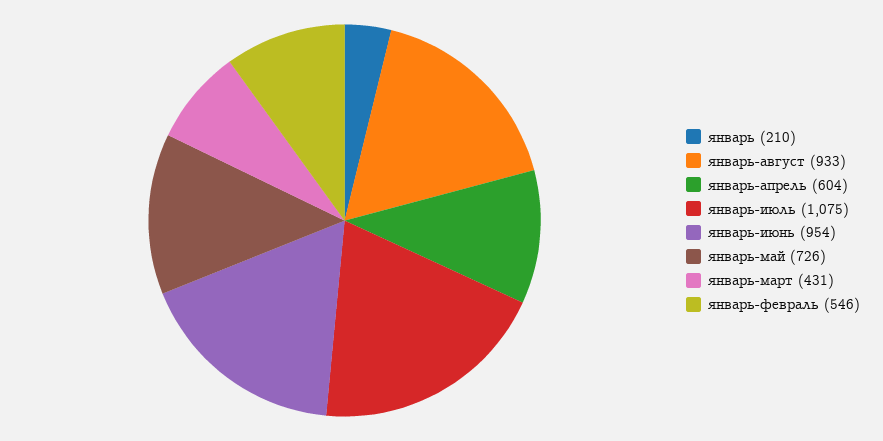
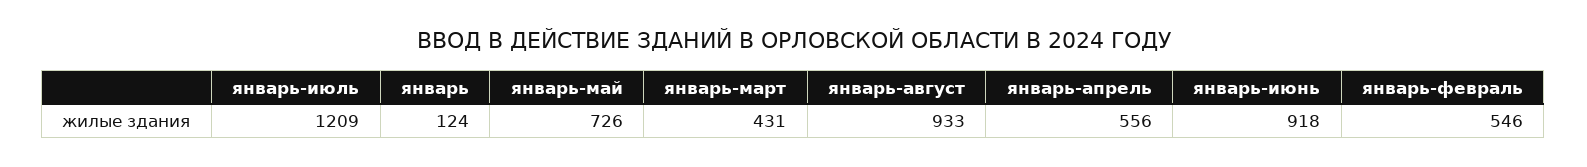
январь: 210 -> 124
январь-апрель: 604 -> 556
январь-июль: 1075 -> 1209
январь-июнь: 954 -> 918

